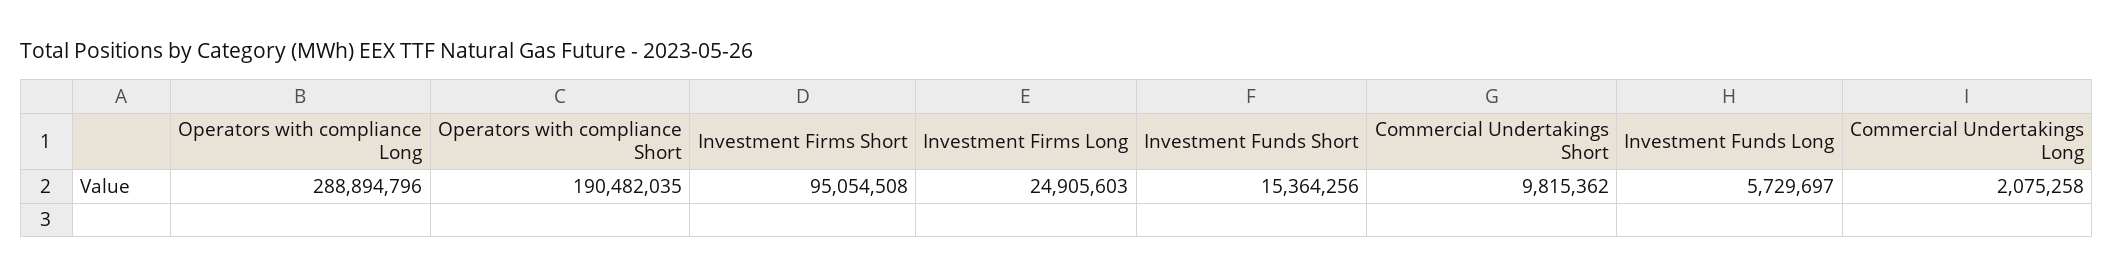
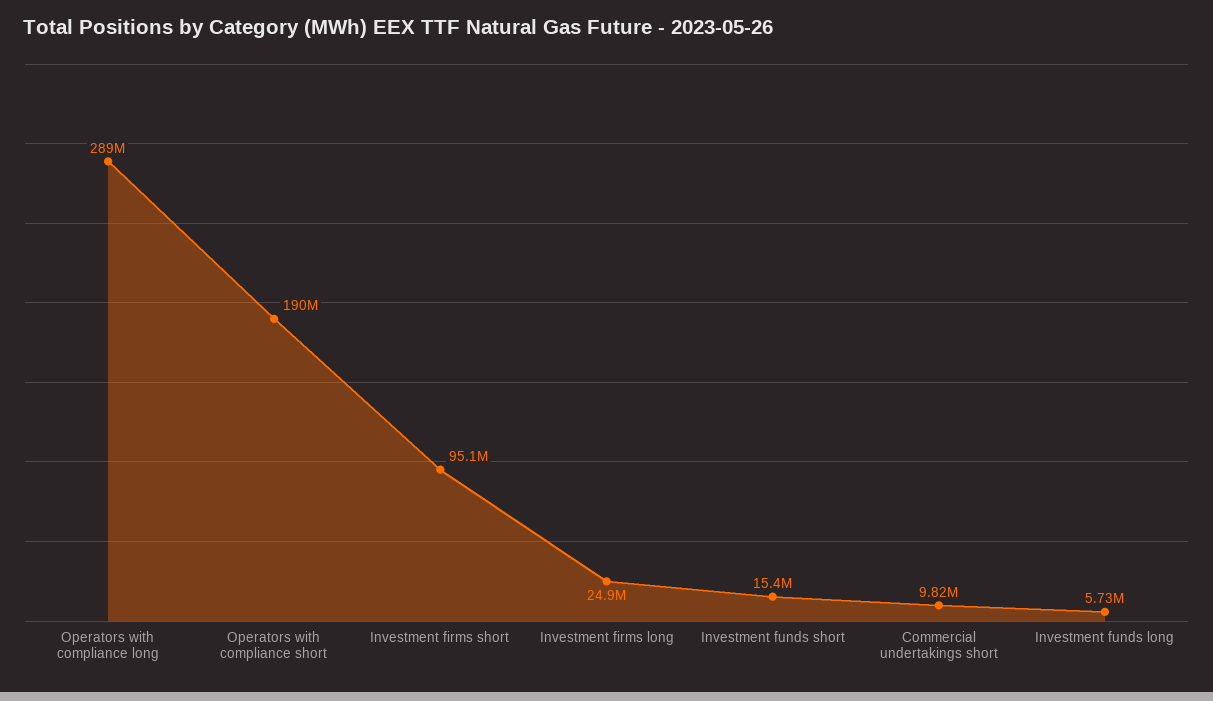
Commercial Undertakings Long: 2075258 -> none

